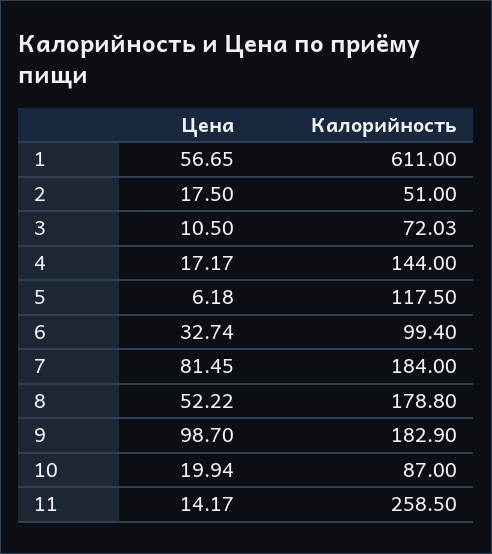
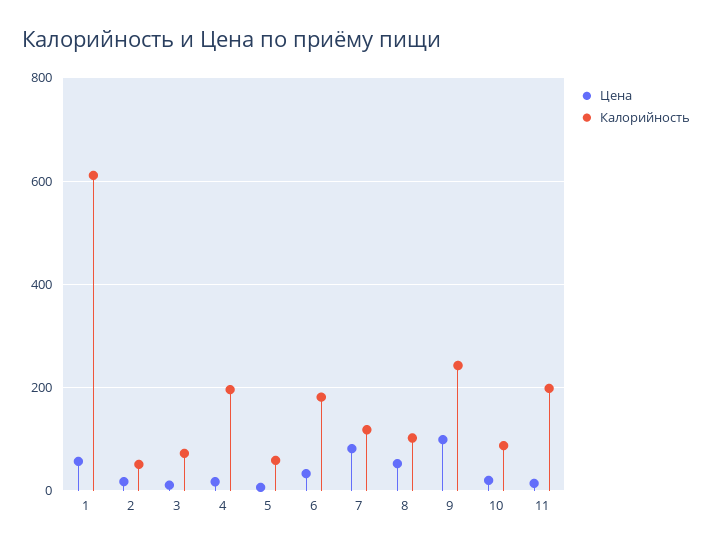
Калорийность, 4: 144 -> 200
Калорийность, 5: 117.5 -> 60
Калорийность, 6: 99.4 -> 180
Калорийность, 7: 184 -> 120
Калорийность, 8: 178.8 -> 100
Калорийность, 9: 182.9 -> 240
Калорийность, 11: 258.5 -> 200

